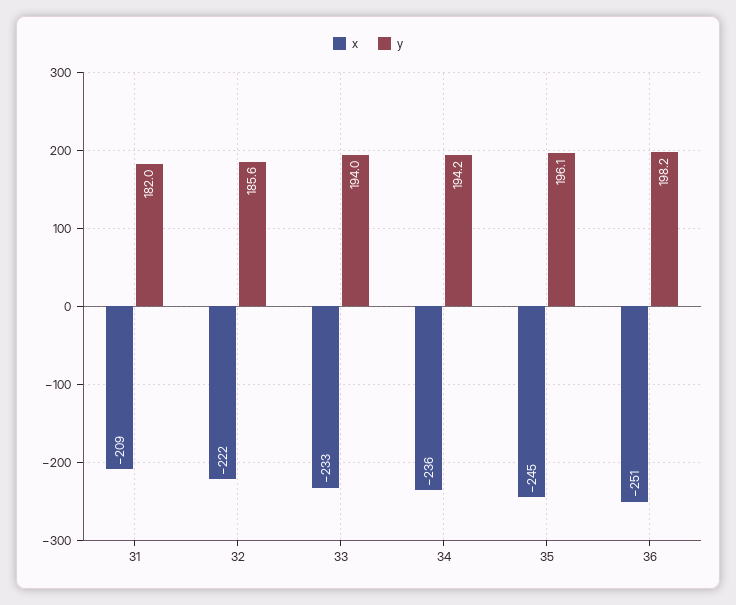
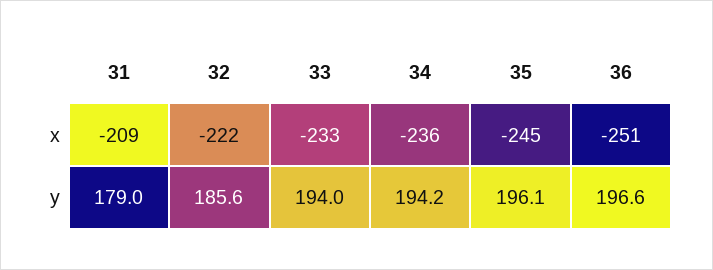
y, 31: 182 -> 179
y, 36: 198.2 -> 196.6

